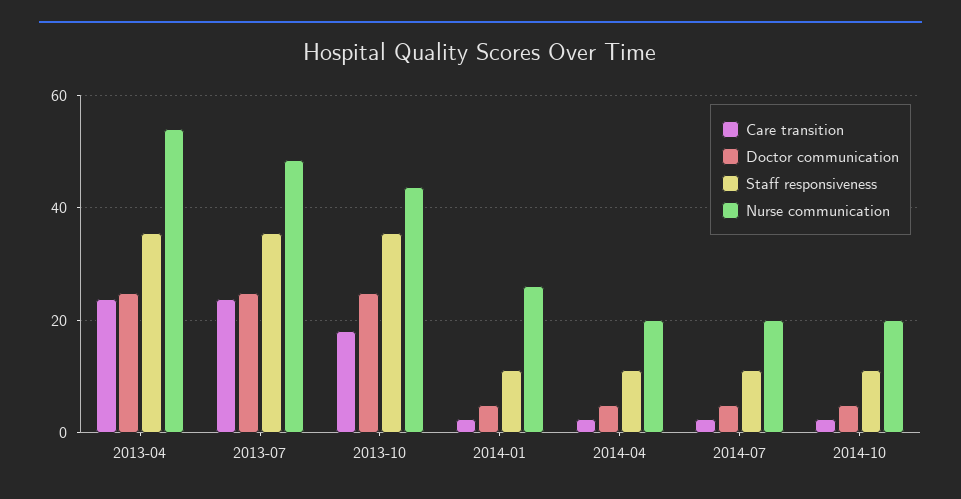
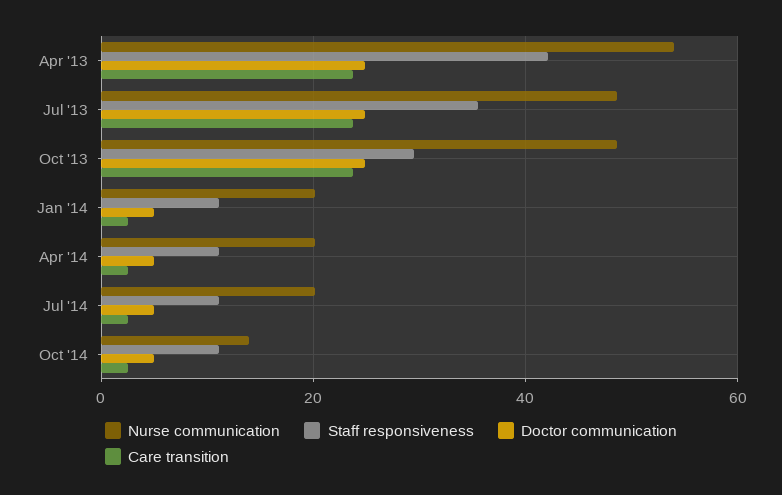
Staff responsiveness, 2013-04: 36 -> 42
Care transition, 2013-10: 18 -> 24
Staff responsiveness, 2013-10: 36 -> 30
Nurse communication, 2013-10: 44 -> 48
Nurse communication, 2014-01: 26 -> 20
Nurse communication, 2014-10: 20 -> 14

